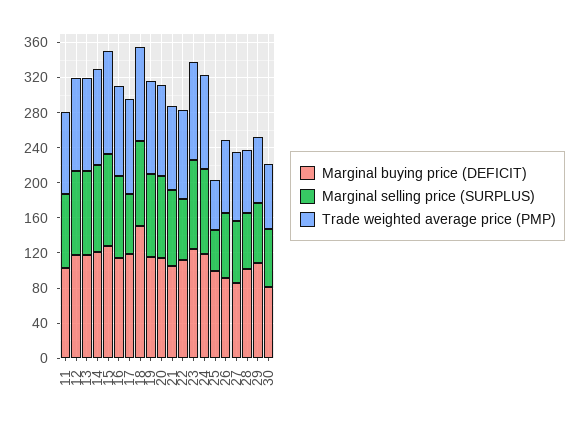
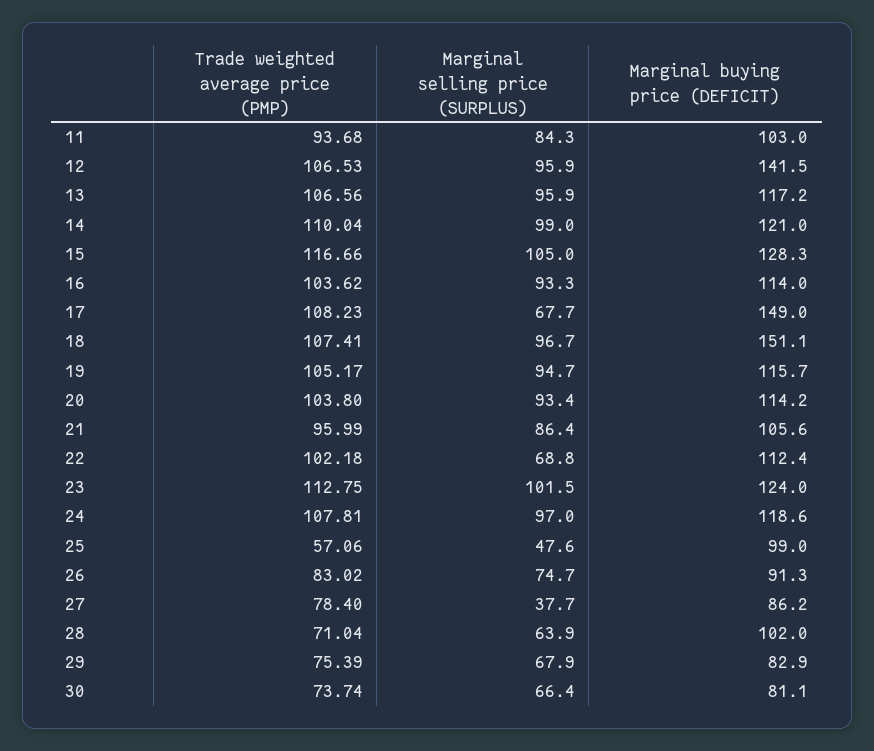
Marginal buying price (DEFICIT), 12: 120 -> 141.5
Marginal buying price (DEFICIT), 17: 120 -> 149
Marginal selling price (SURPLUS), 27: 70 -> 37.7
Marginal buying price (DEFICIT), 29: 110 -> 82.9

